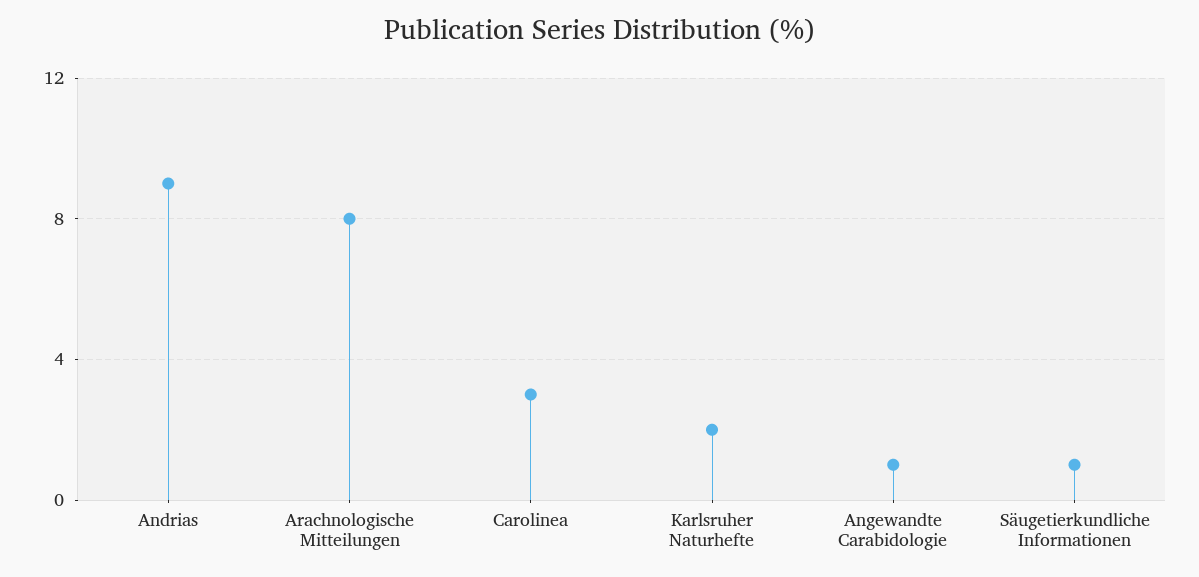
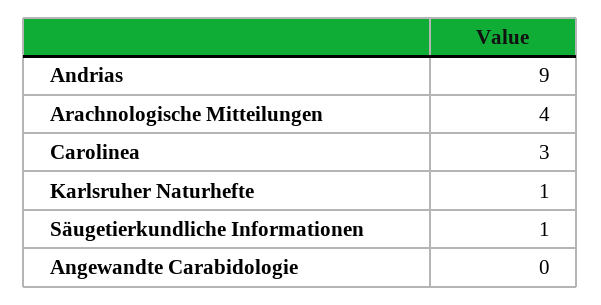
Arachnologische Mitteilungen: 8 -> 4
Karlsruher Naturhefte: 2 -> 1
Angewandte Carabidologie: 1 -> 0

